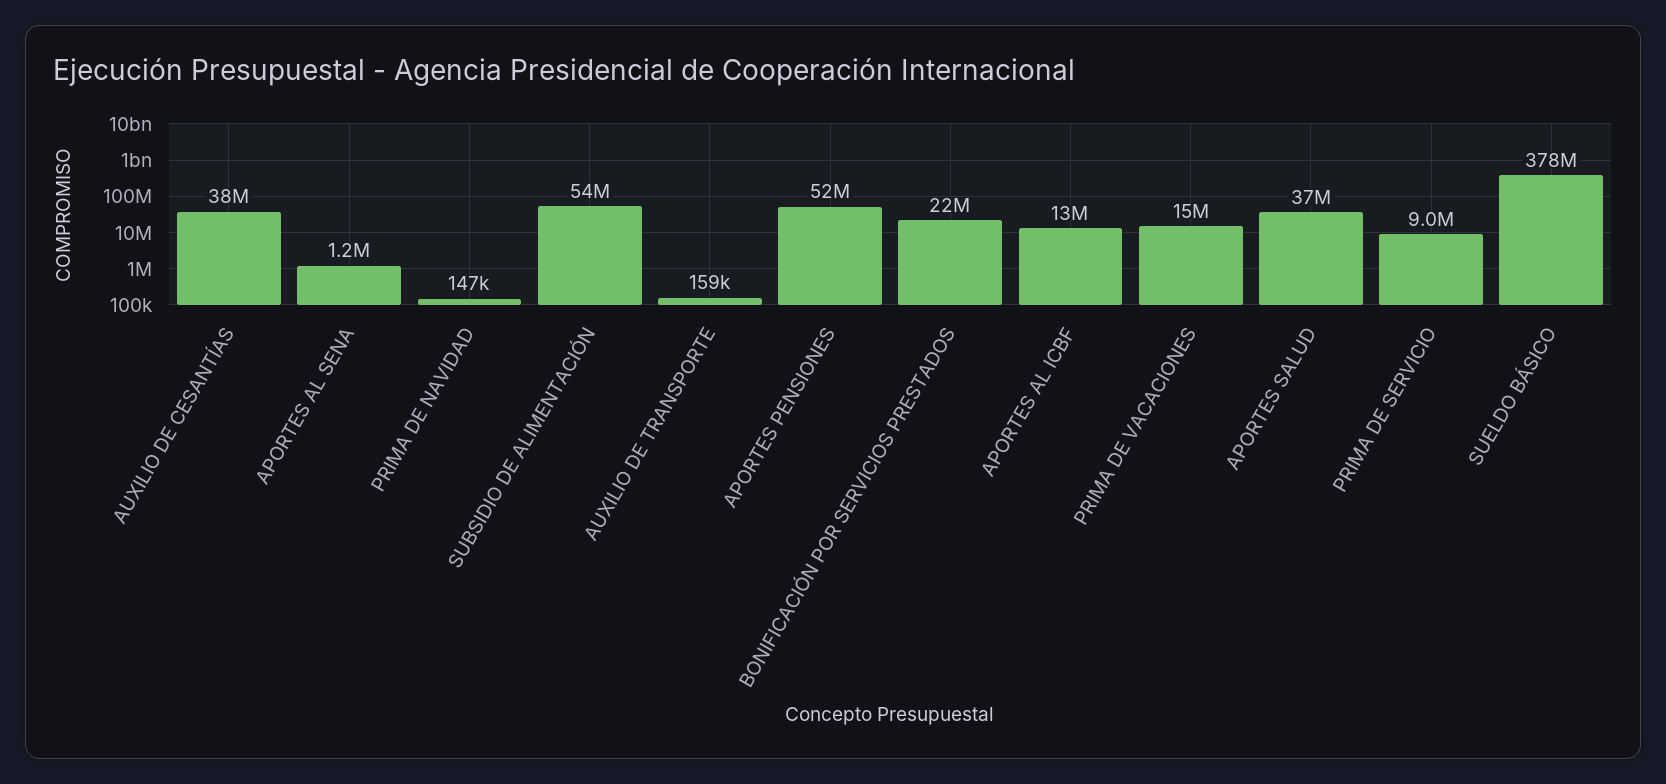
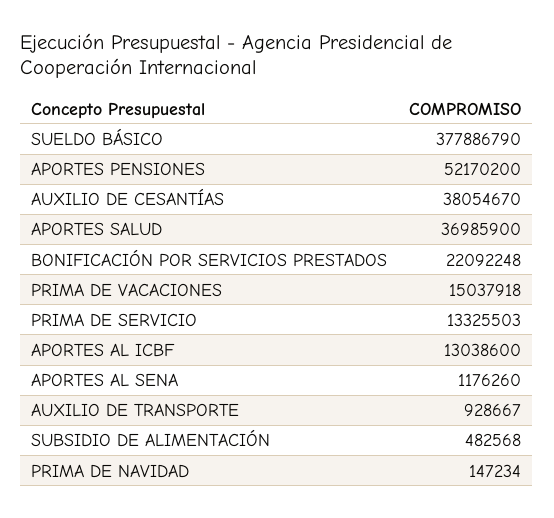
SUBSIDIO DE ALIMENTACIÓN: 54000000 -> 482568
AUXILIO DE TRANSPORTE: 159000 -> 928667
PRIMA DE SERVICIO: 9000000 -> 13325503

